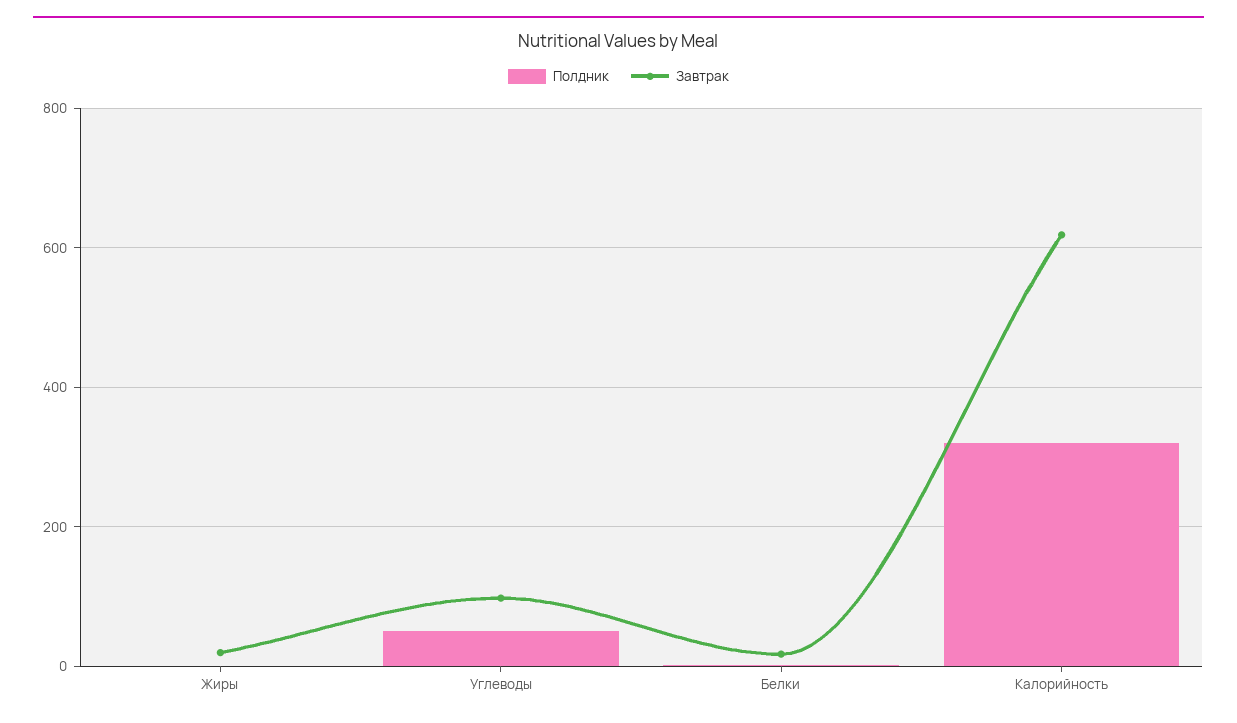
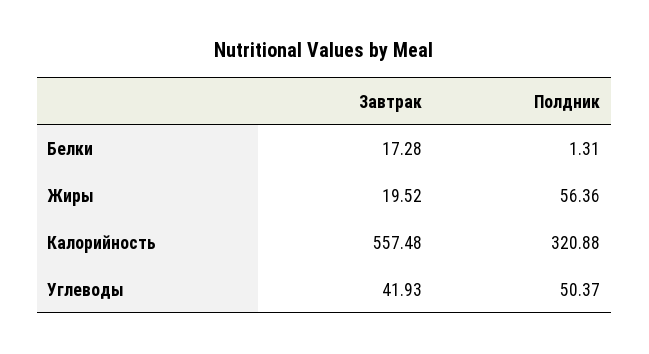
Полдник, Жиры: 0 -> 56.36
Завтрак, Углеводы: 100 -> 41.93
Завтрак, Калорийность: 620 -> 557.48

